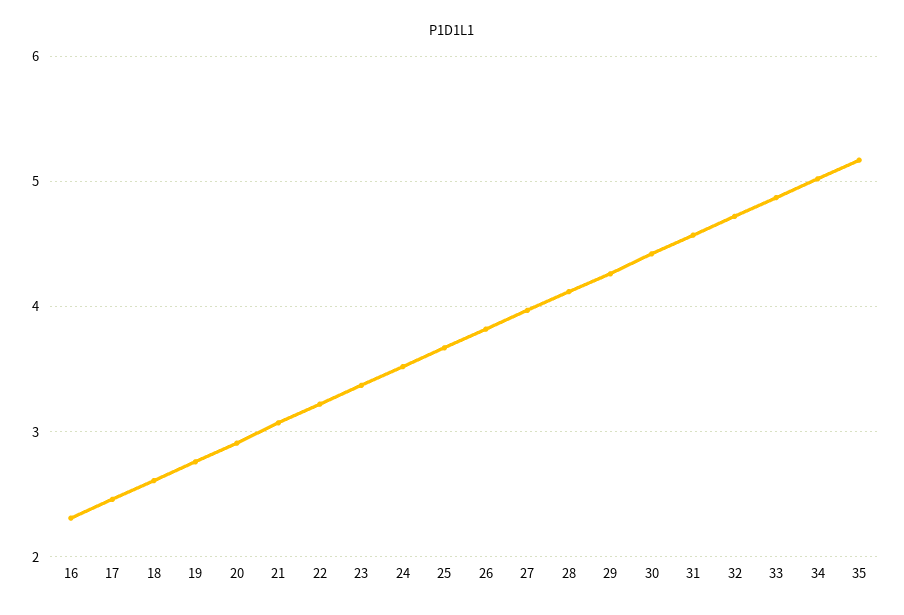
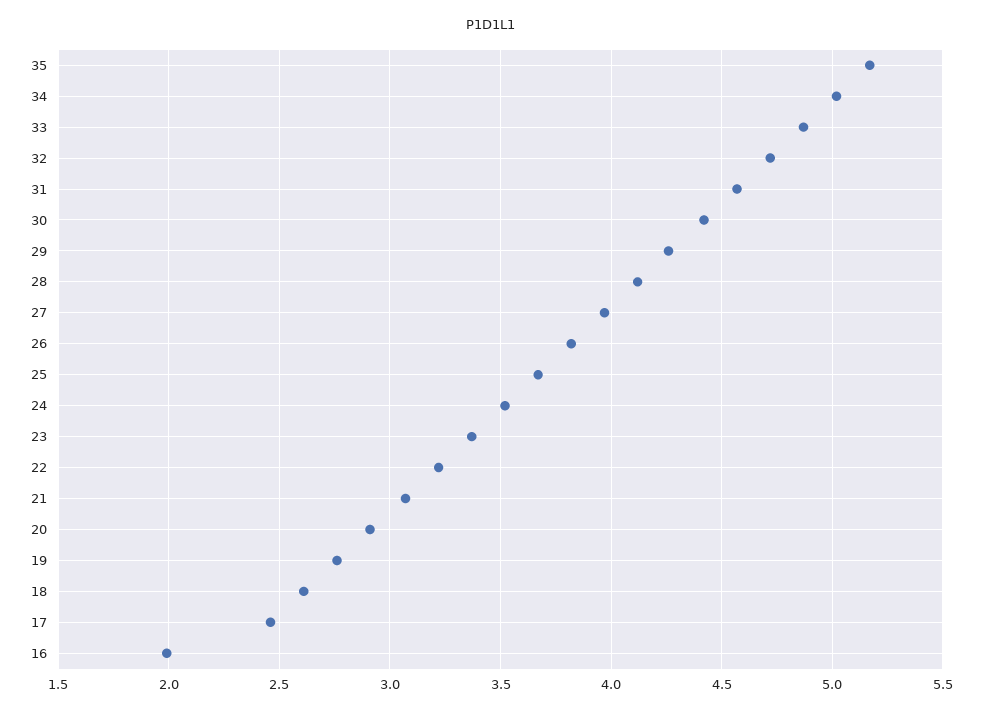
16: 2.3 -> 2

